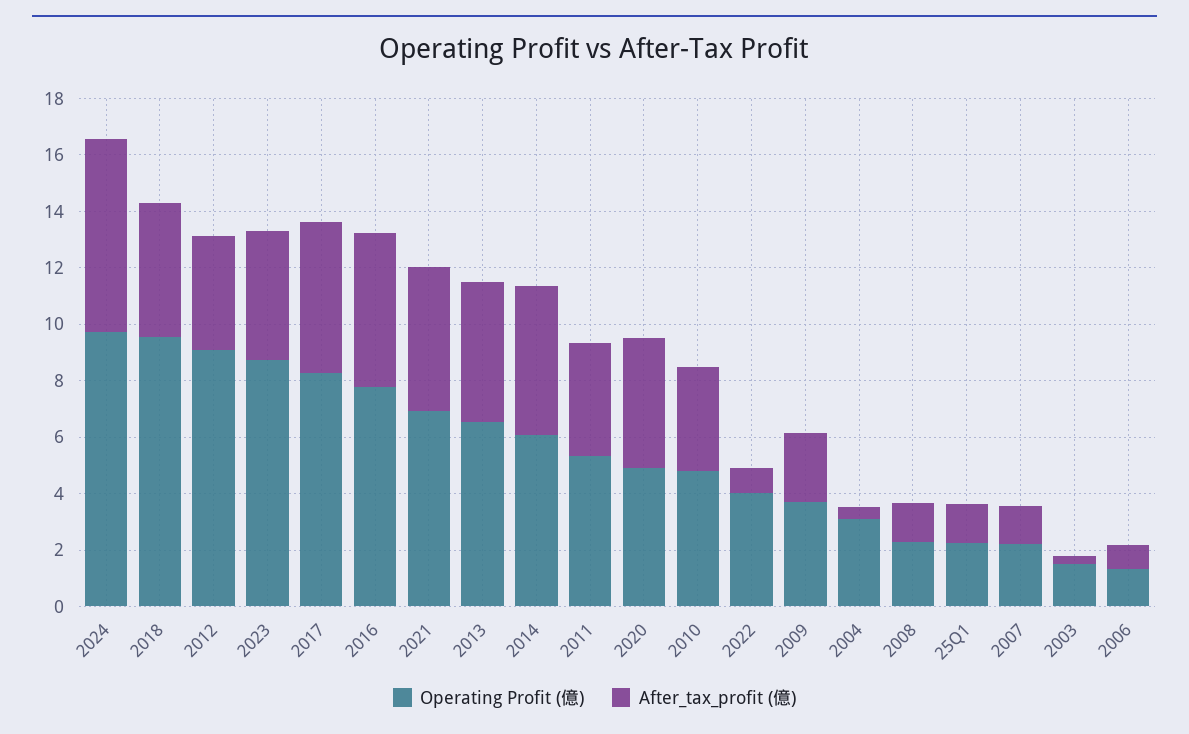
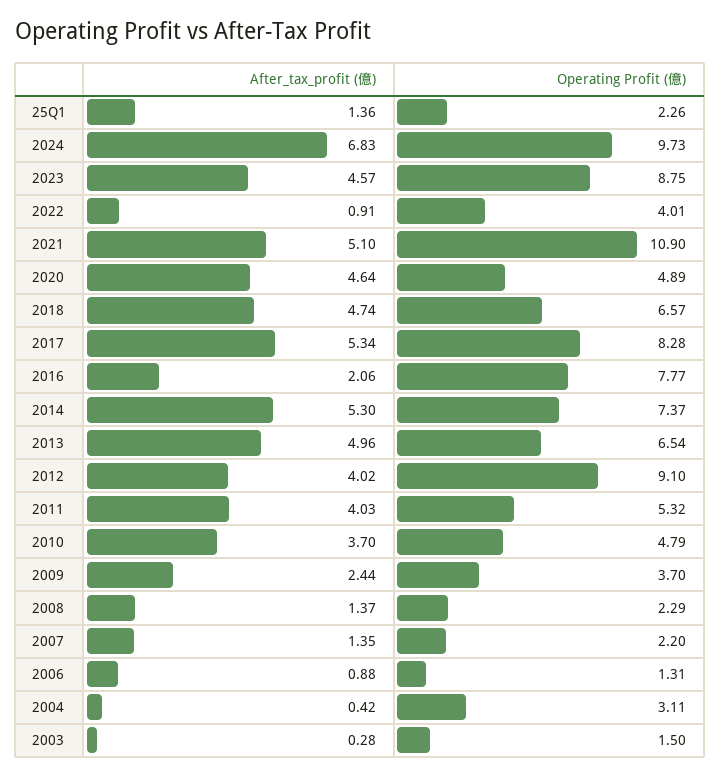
Operating Profit (億), 2018: 9.5 -> 6.57
After_tax_profit (億), 2016: 5.5 -> 2.06
Operating Profit (億), 2021: 7 -> 10.9
Operating Profit (億), 2014: 6 -> 7.37

